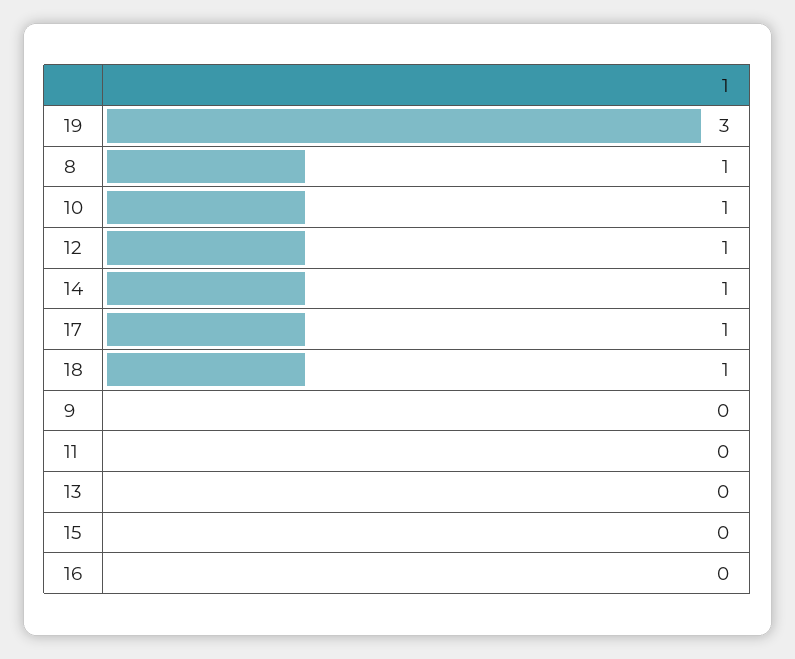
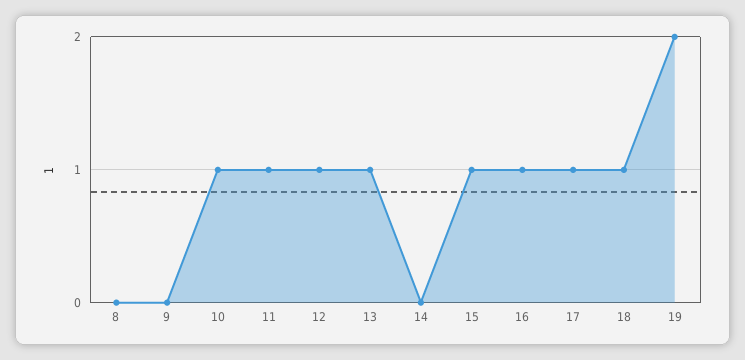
19: 3 -> 2
8: 1 -> 0
14: 1 -> 0
11: 0 -> 1
13: 0 -> 1
15: 0 -> 1
16: 0 -> 1

